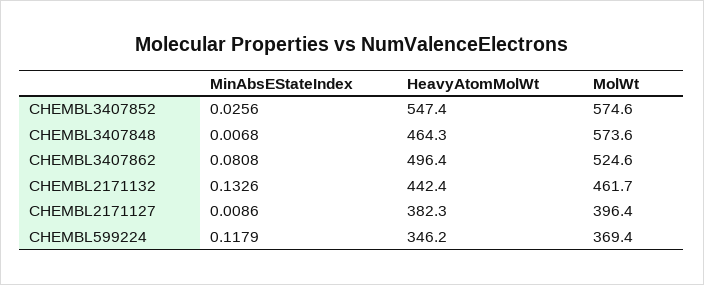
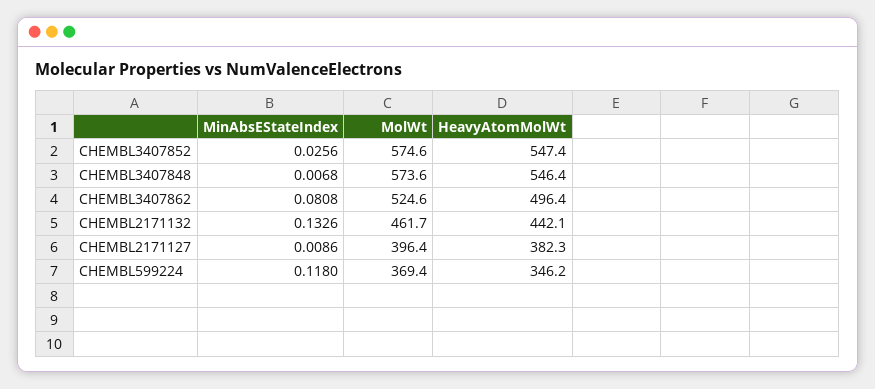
HeavyAtomMolWt, CHEMBL3407848: 464.3 -> 546.4
HeavyAtomMolWt, CHEMBL2171132: 442.4 -> 442.1
MinAbsEStateIndex, CHEMBL599224: 0.1179 -> 0.118

